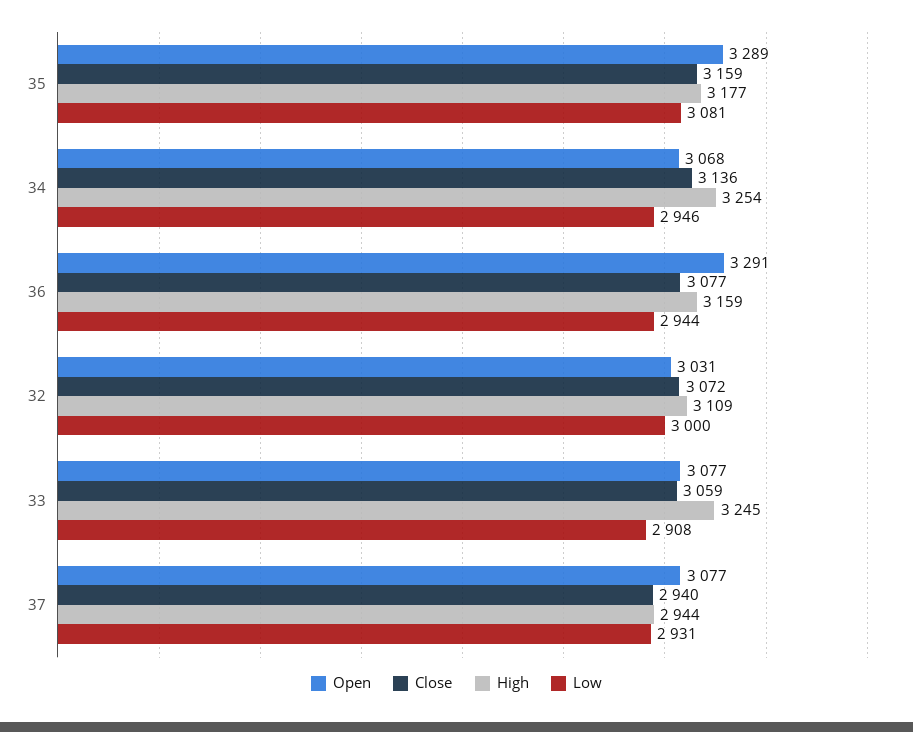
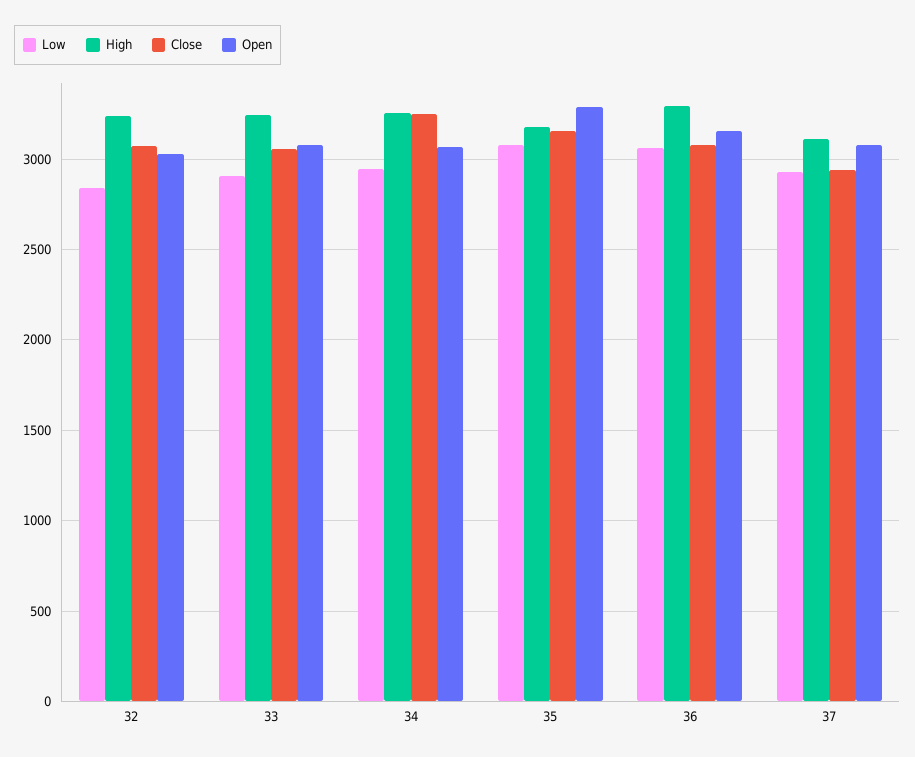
Close, 34: 3136 -> 3250
Open, 36: 3291 -> 3150
High, 36: 3159 -> 3300
Low, 36: 2944 -> 3050
High, 32: 3109 -> 3250
Low, 32: 3000 -> 2850
High, 37: 2944 -> 3100

